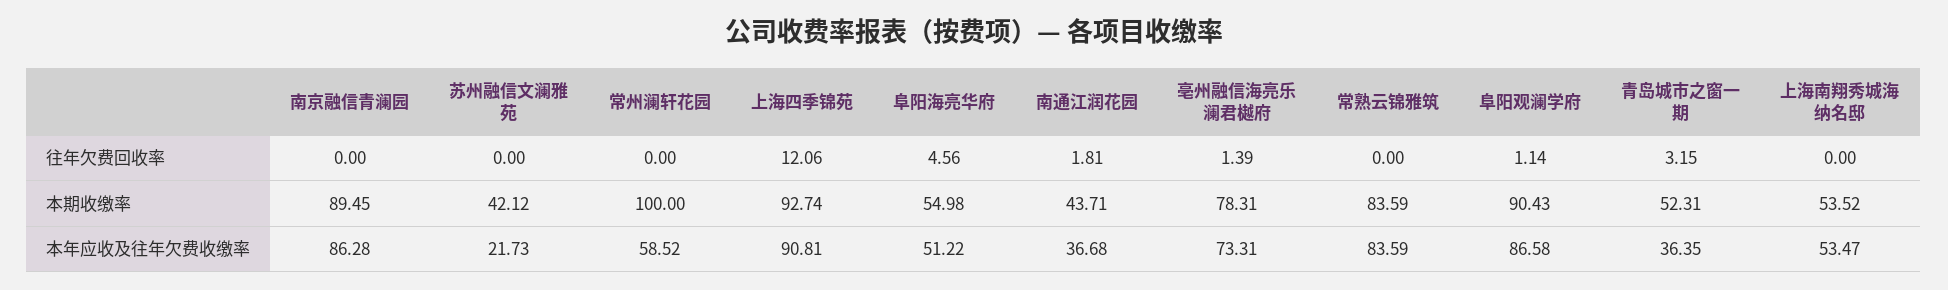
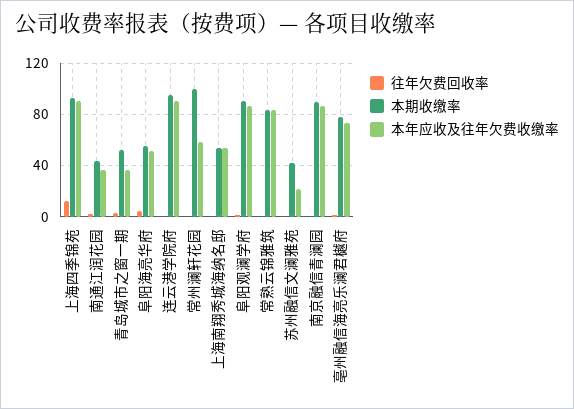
往年欠费回收率, 连云港学院府: none -> 0
本期收缴率, 连云港学院府: none -> 95
本年应收及往年欠费收缴率, 连云港学院府: none -> 90

